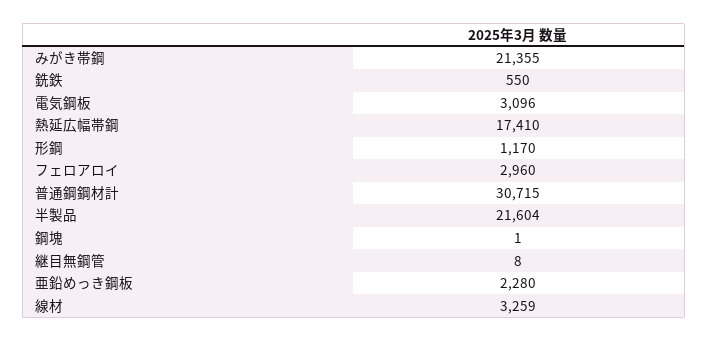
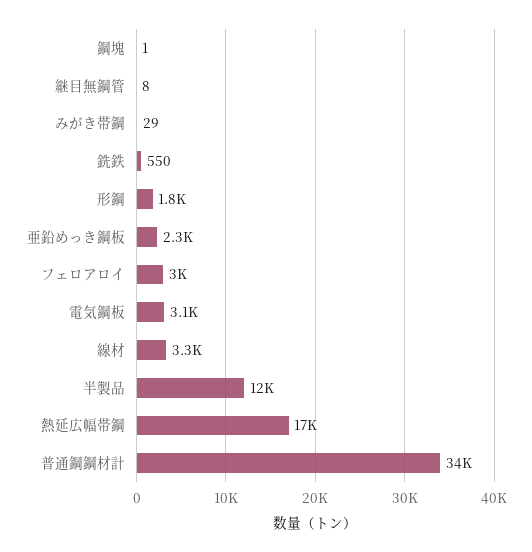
みがき帯鋼: 21355 -> 29
形鋼: 1170 -> 1800
普通鋼鋼材計: 30715 -> 34000
半製品: 21604 -> 12000

